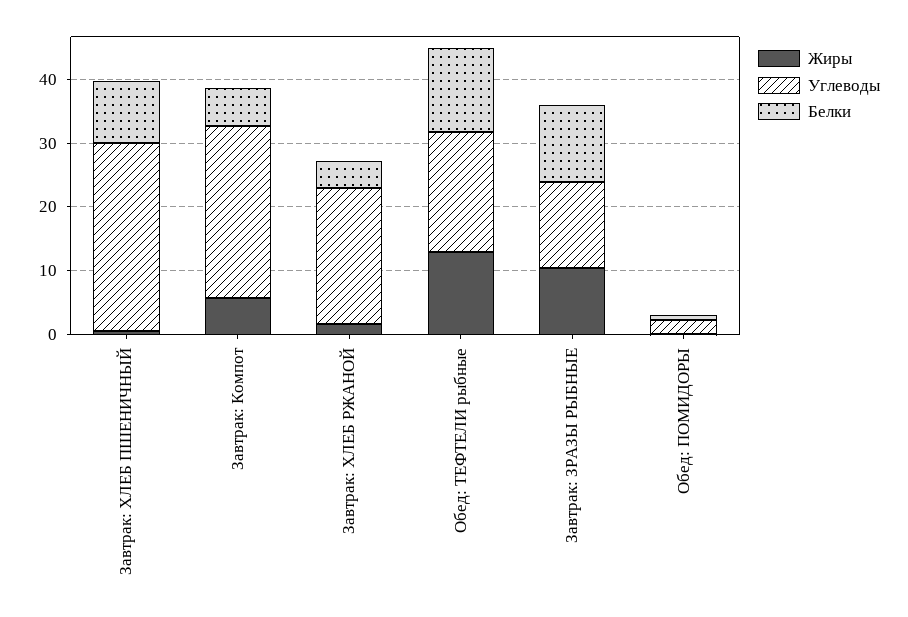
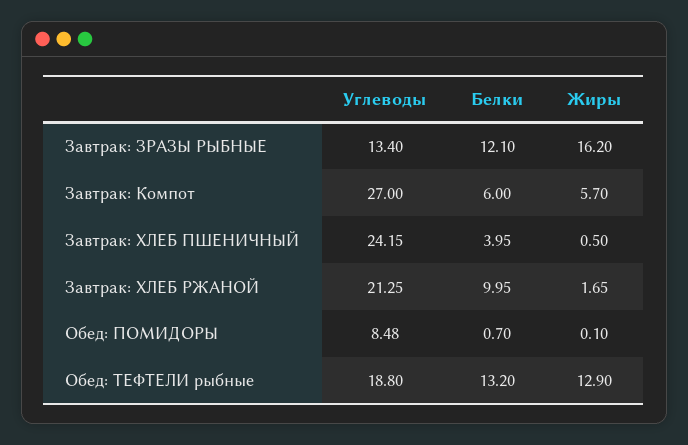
Углеводы, Завтрак: ХЛЕБ ПШЕНИЧНЫЙ: 30 -> 24.15
Белки, Завтрак: ХЛЕБ ПШЕНИЧНЫЙ: 10 -> 3.95
Белки, Завтрак: ХЛЕБ РЖАНОЙ: 4 -> 9.95
Жиры, Завтрак: ЗРАЗЫ РЫБНЫЕ: 10 -> 16.2
Углеводы, Обед: ПОМИДОРЫ: 2 -> 8.48

